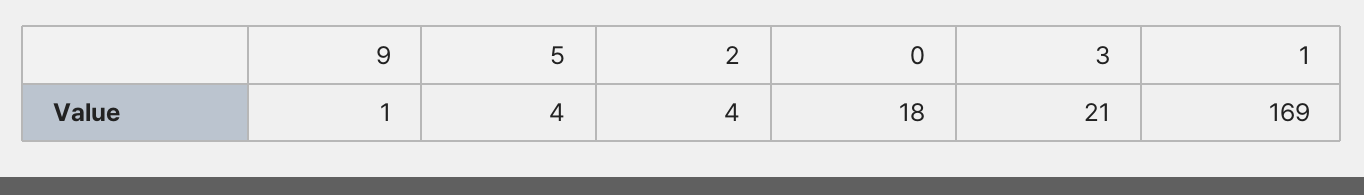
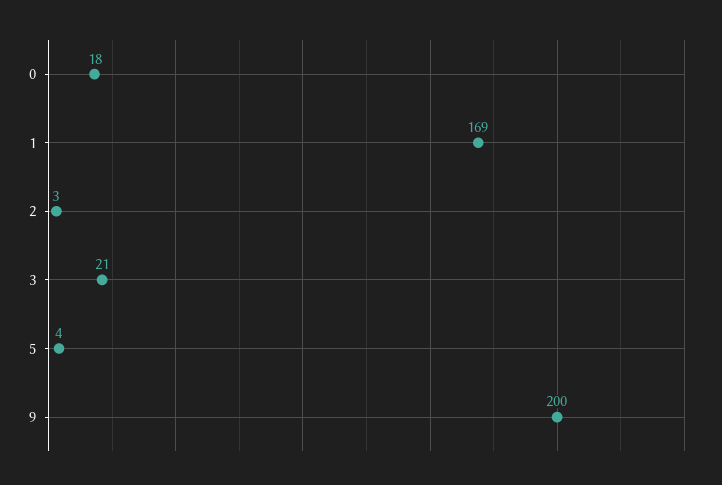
9: 1 -> 200
2: 4 -> 3

